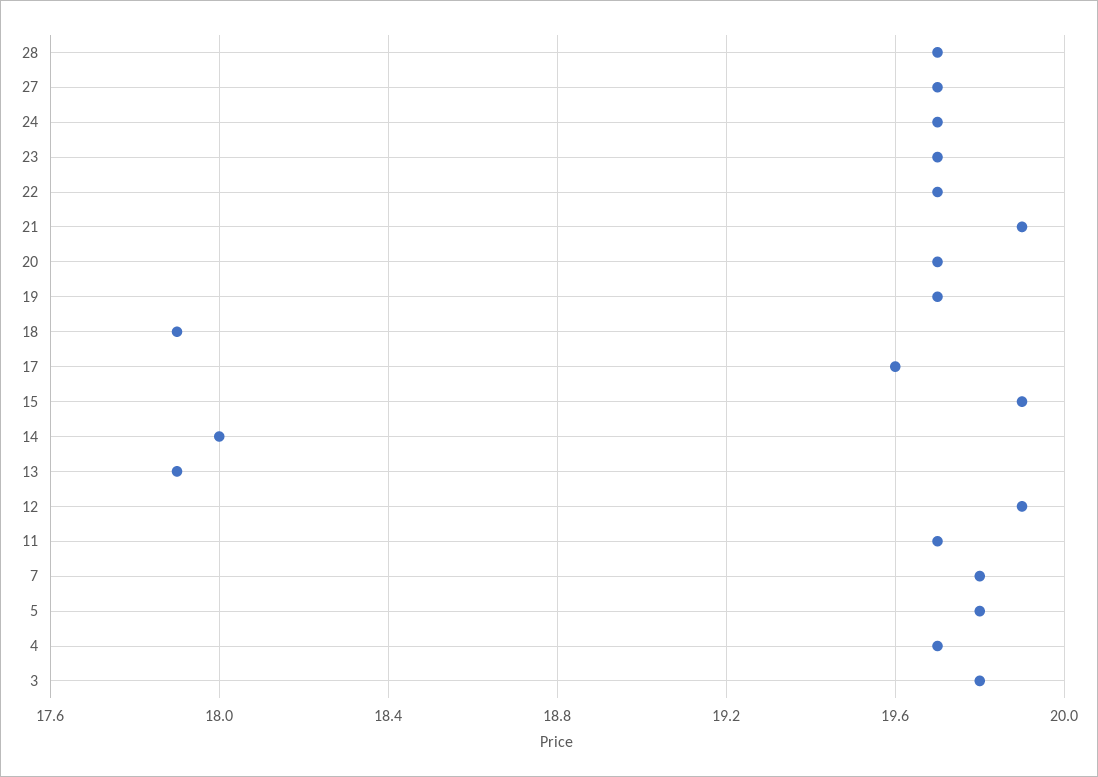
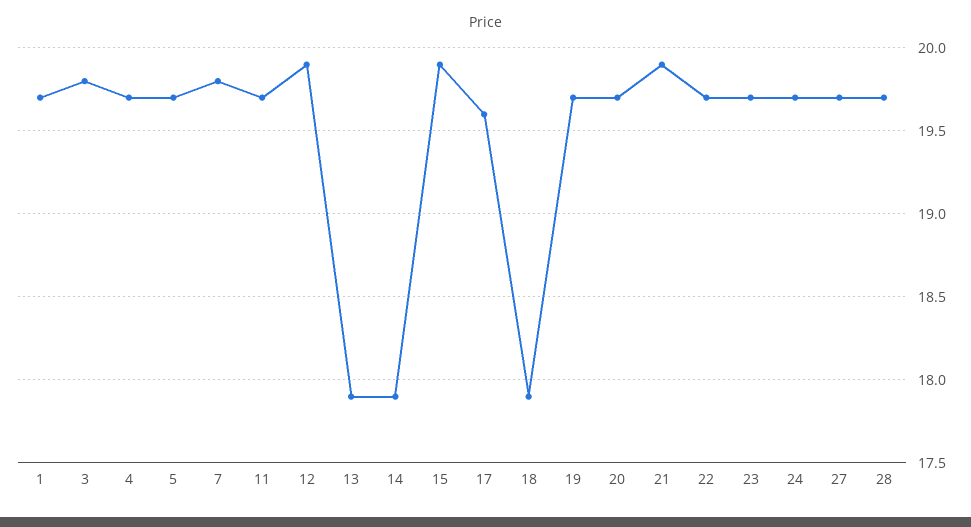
14: 18 -> 17.9
5: 19.8 -> 19.7
1: none -> 19.7

